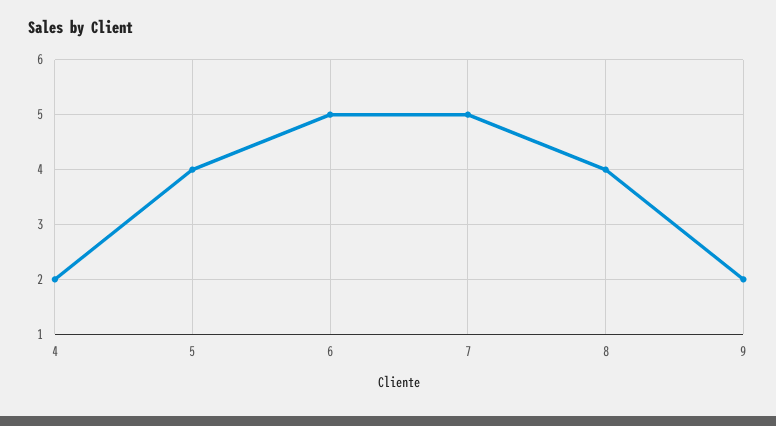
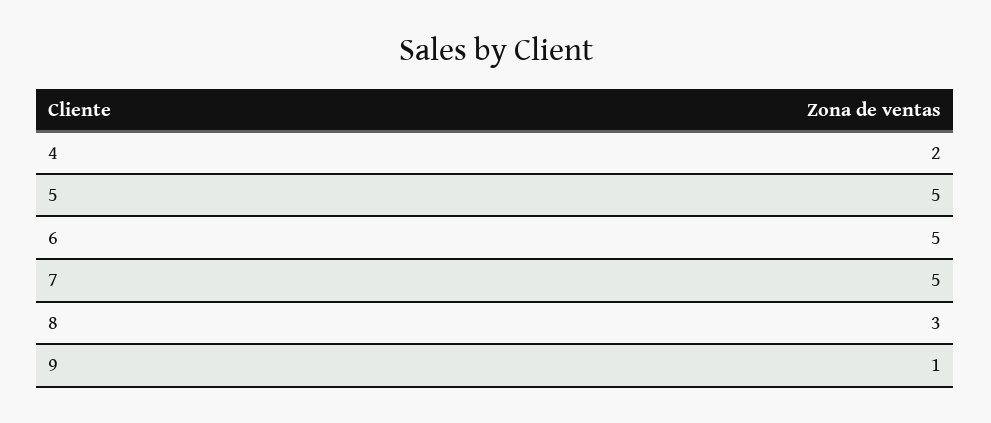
5: 4 -> 5
8: 4 -> 3
9: 2 -> 1

